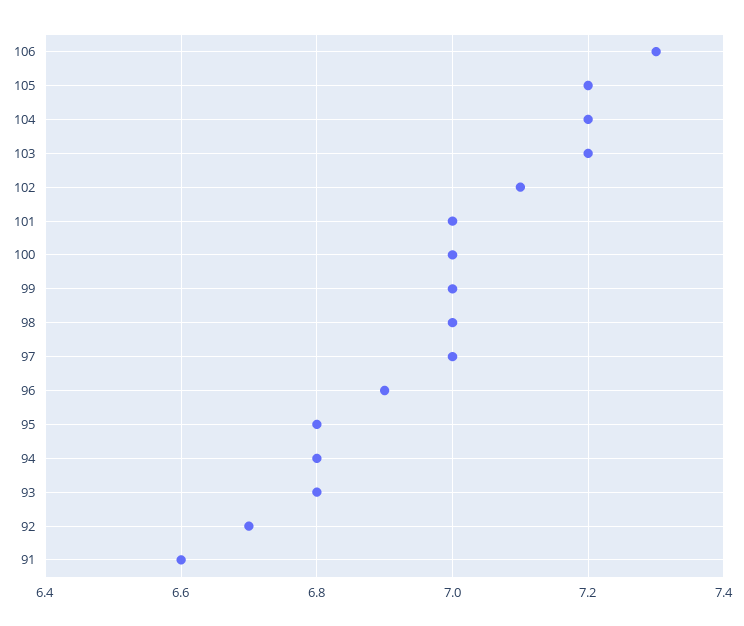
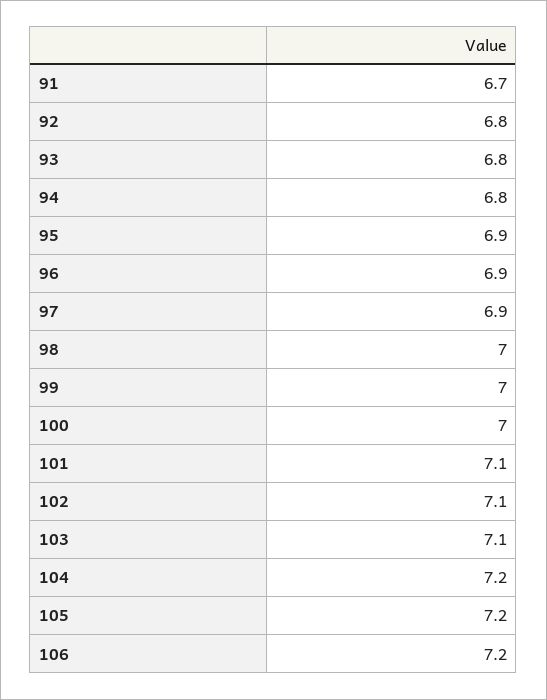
106: 7.3 -> 7.2
103: 7.2 -> 7.1
101: 7 -> 7.1
97: 7 -> 6.9
95: 6.8 -> 6.9
92: 6.7 -> 6.8
91: 6.6 -> 6.7

